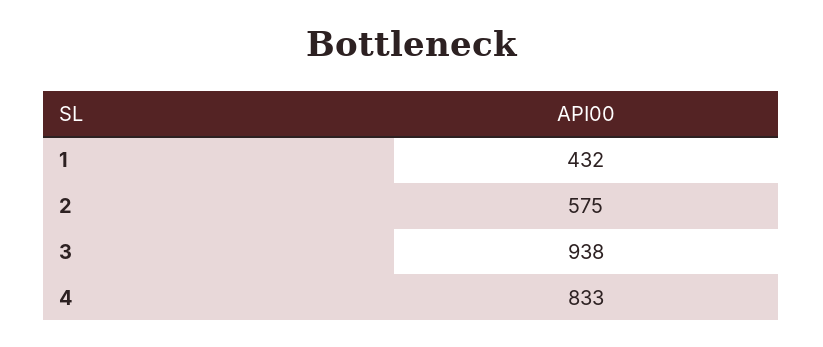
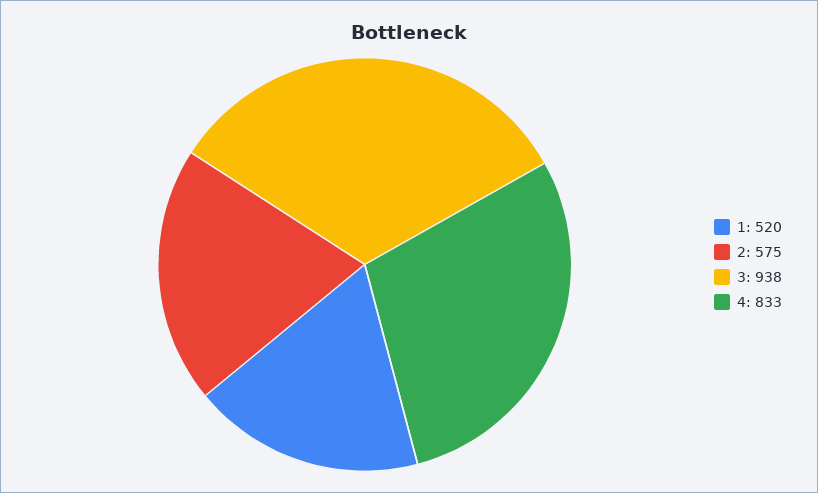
1: 432 -> 520

